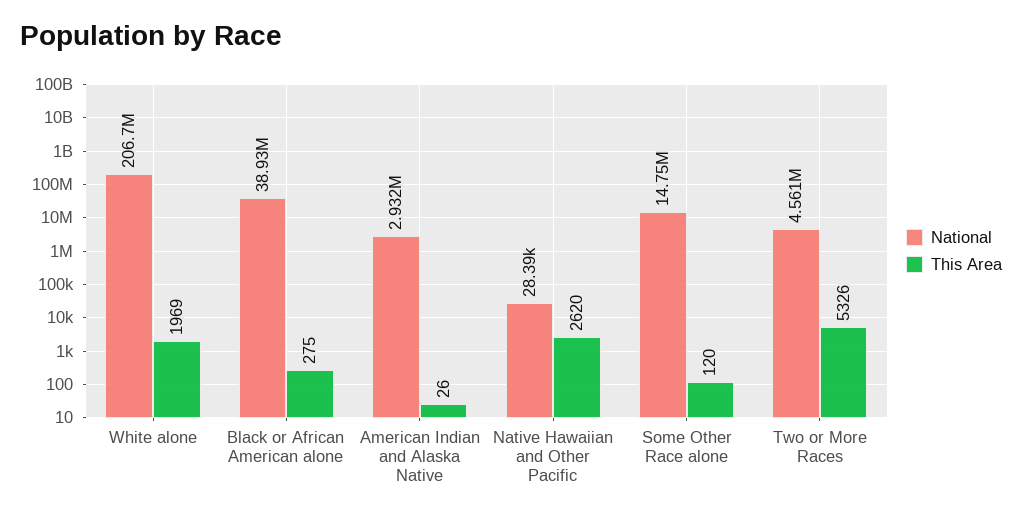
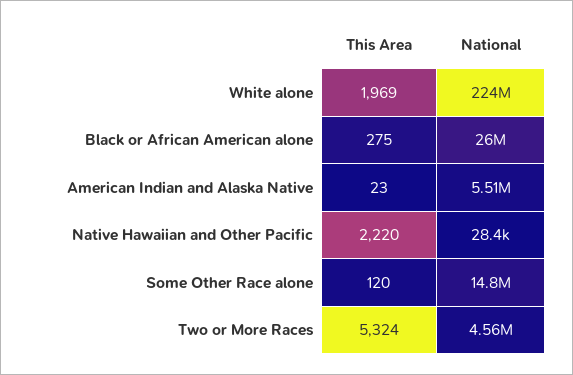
National, White alone: 206700000 -> 224000000
National, Black or African American alone: 38930000 -> 26000000
National, American Indian and Alaska Native: 2932000 -> 5510000
This Area, American Indian and Alaska Native: 26 -> 23
This Area, Native Hawaiian and Other Pacific: 2620 -> 2220
This Area, Two or More Races: 5326 -> 5324

